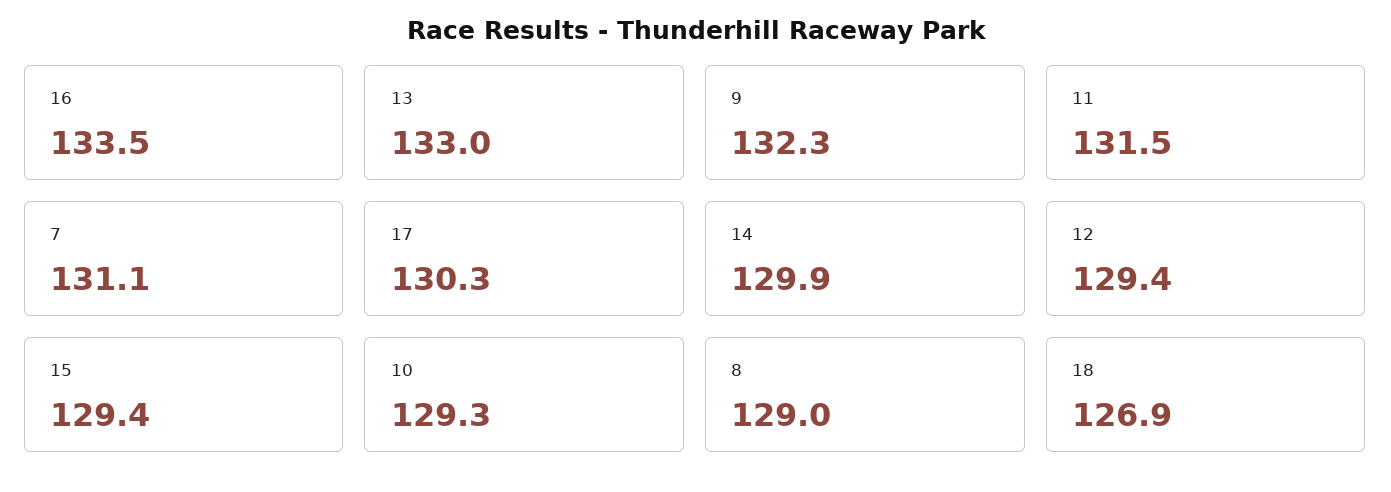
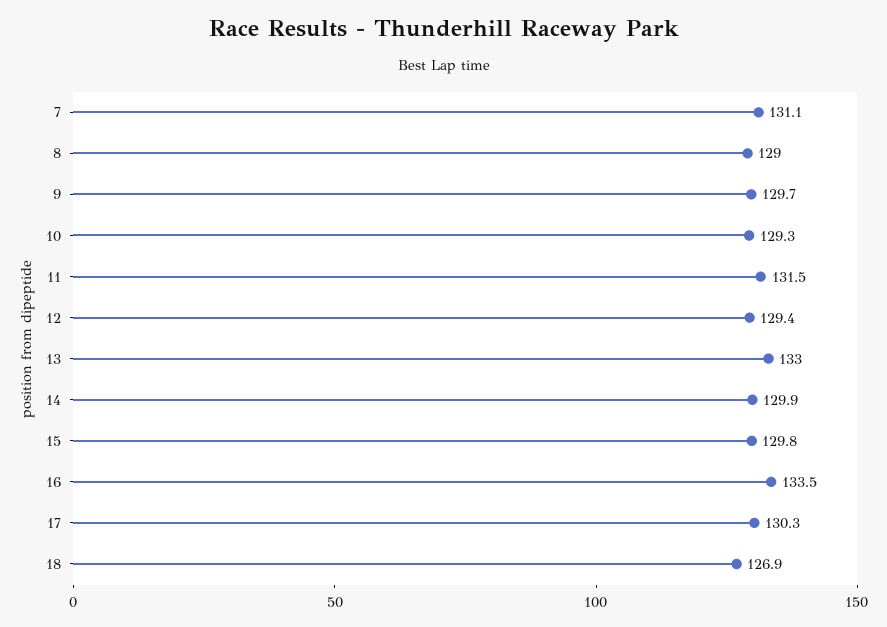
9: 132.3 -> 129.7
15: 129.4 -> 129.8

